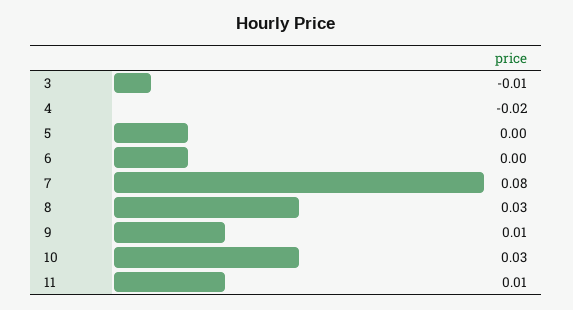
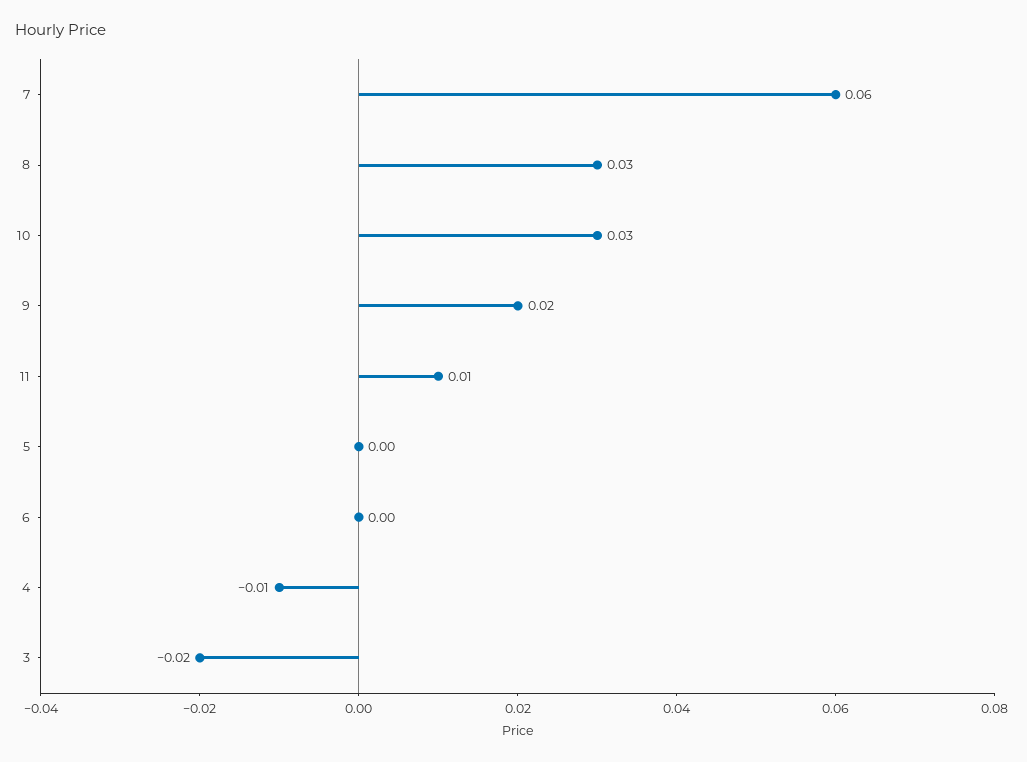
3: -0.01 -> -0.02
4: -0.02 -> -0.01
7: 0.08 -> 0.06
9: 0.01 -> 0.02

